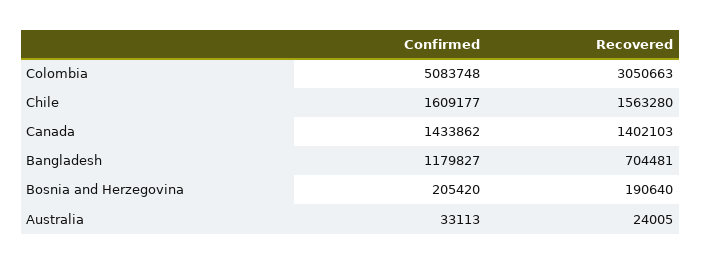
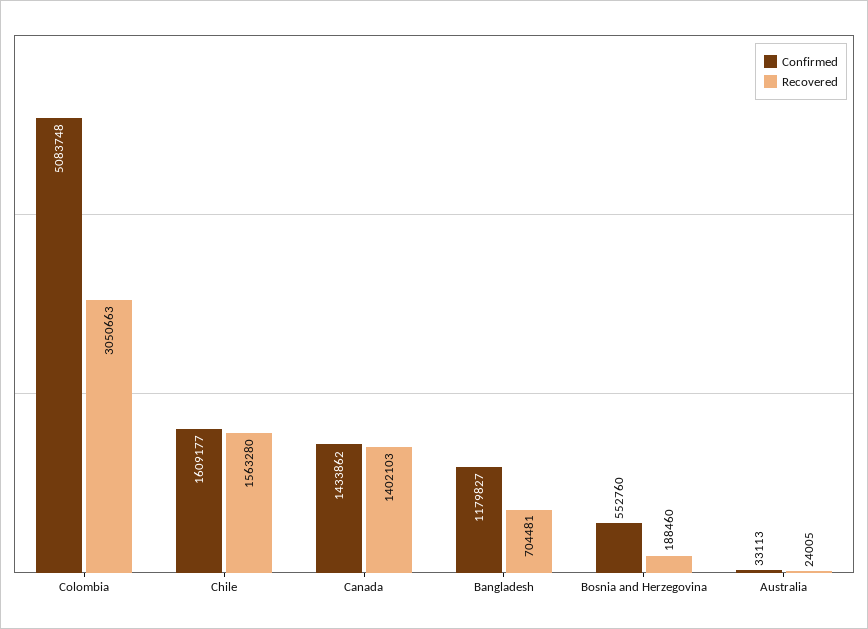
Confirmed, Bosnia and Herzegovina: 205420 -> 552760
Recovered, Bosnia and Herzegovina: 190640 -> 188460

